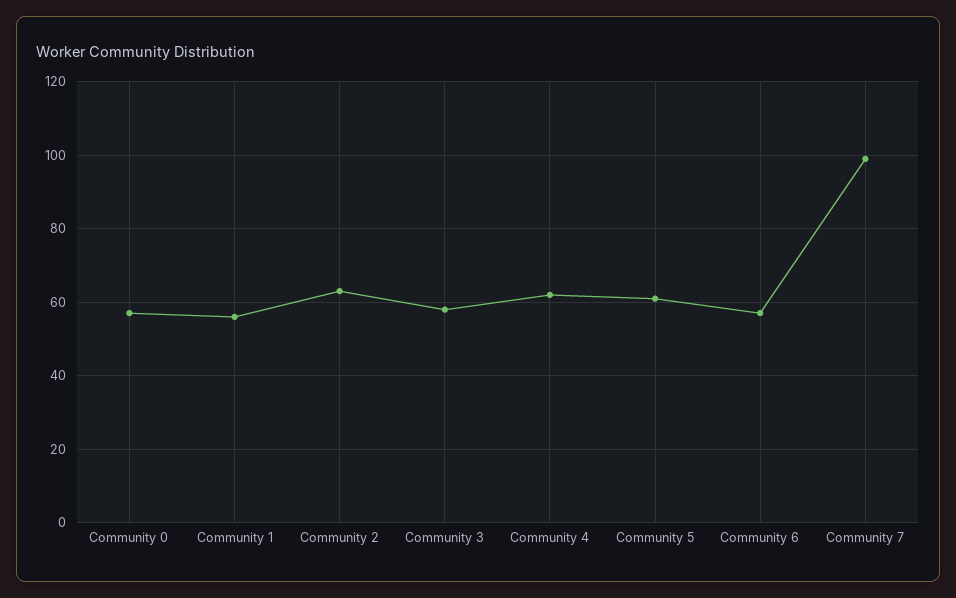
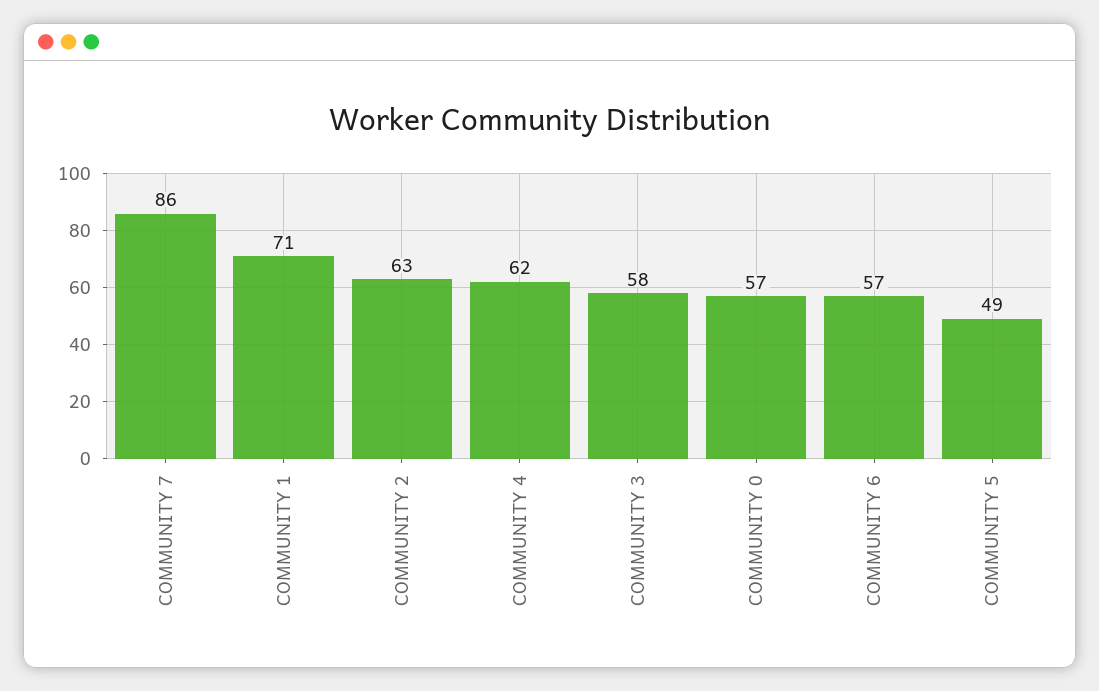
Community 1: 55 -> 71
Community 5: 60 -> 49
Community 7: 100 -> 86

